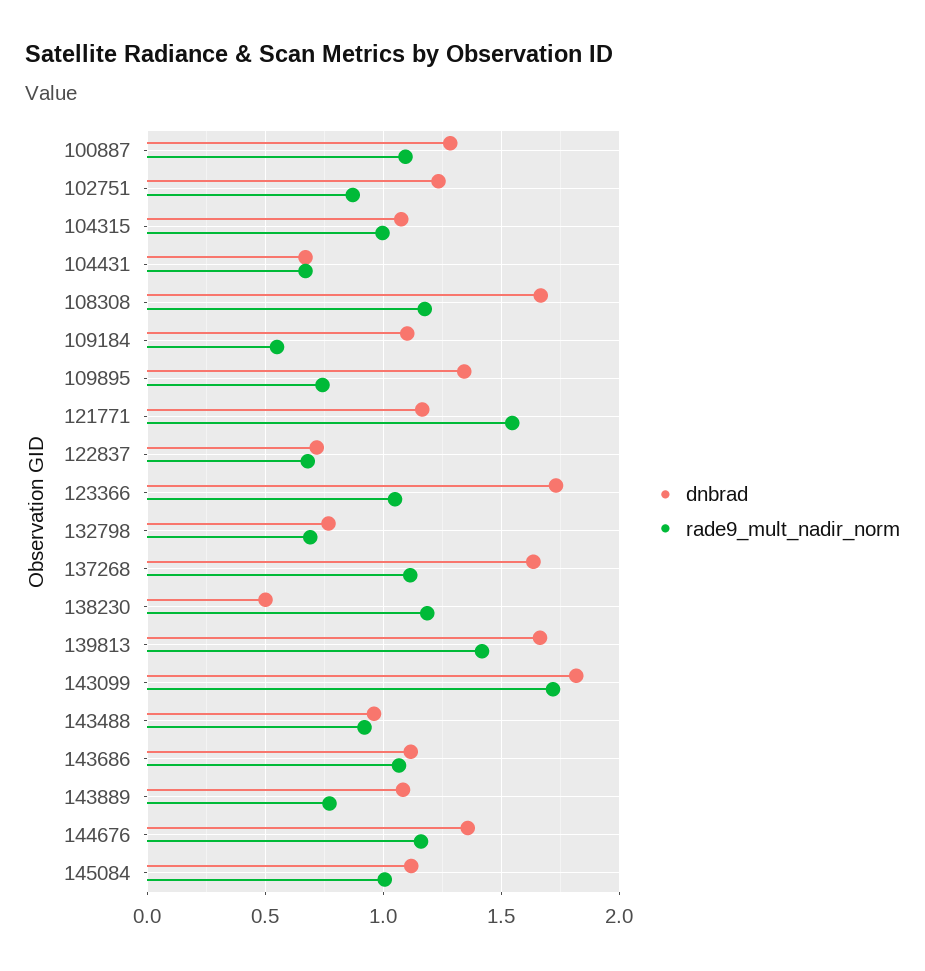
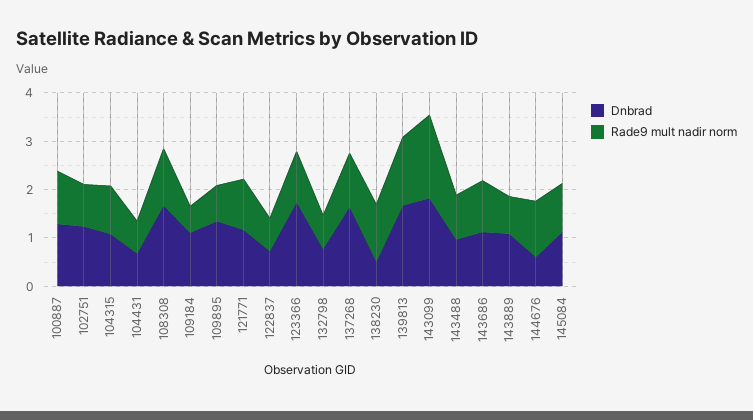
rade9_mult_nadir_norm, 121771: 1.55 -> 1
dnbrad, 144676: 1.35 -> 0.6

